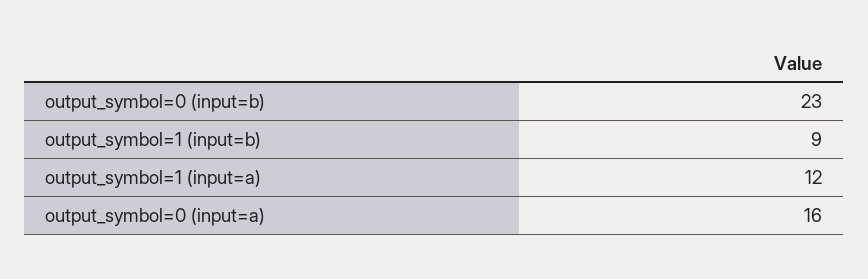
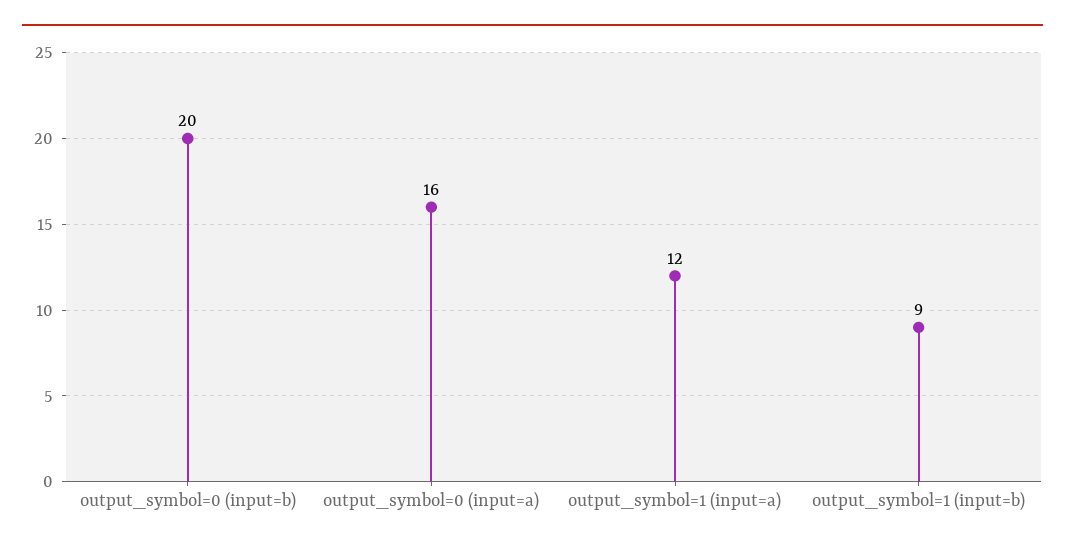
output_symbol=0 (input=b): 23 -> 20

